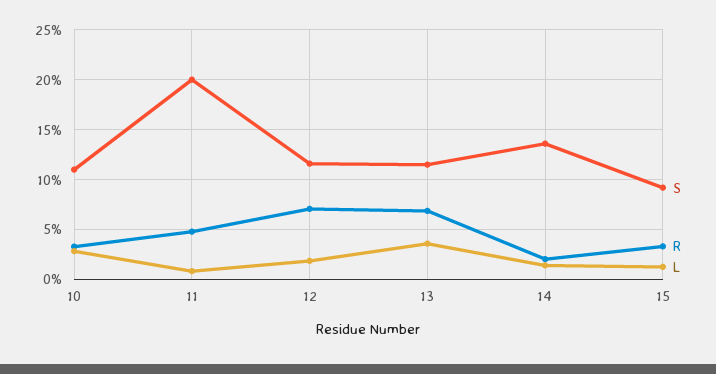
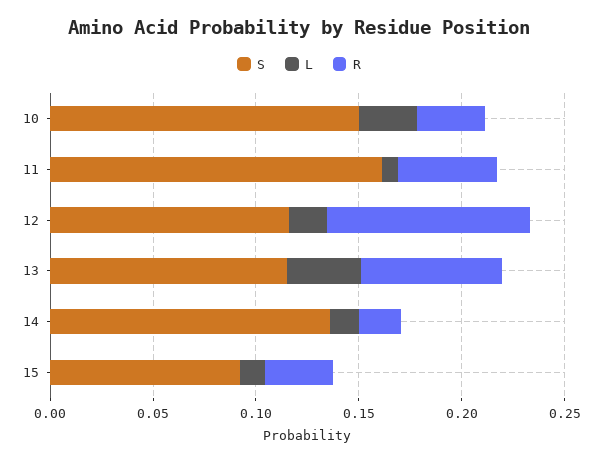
S, 10: 0.11 -> 0.15
S, 11: 0.2 -> 0.16
R, 12: 0.07 -> 0.1

